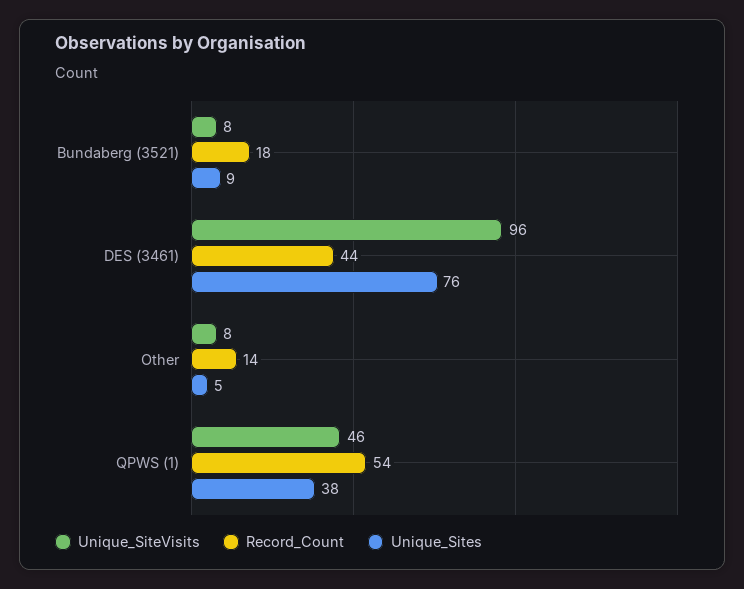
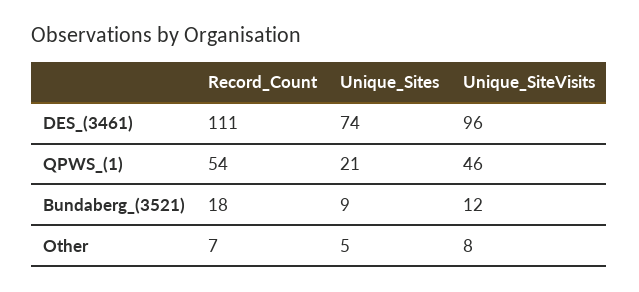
Unique_SiteVisits, Bundaberg (3521): 8 -> 12
Record_Count, DES (3461): 44 -> 111
Unique_Sites, DES (3461): 76 -> 74
Record_Count, Other: 14 -> 7
Unique_Sites, QPWS (1): 38 -> 21

